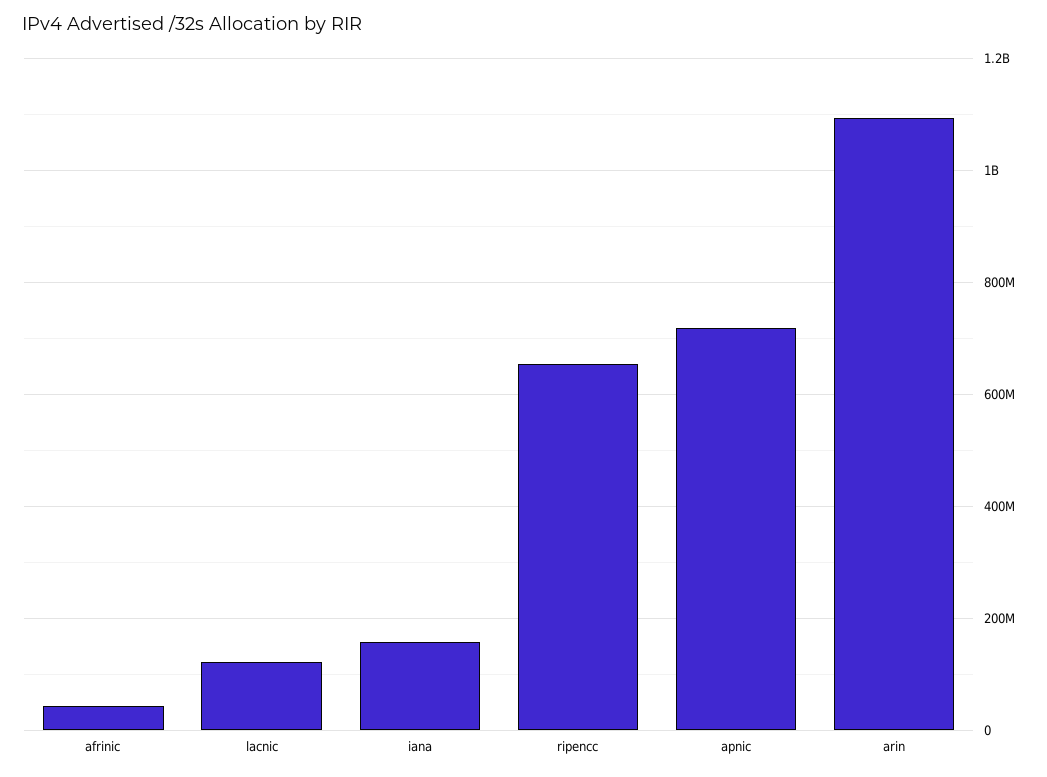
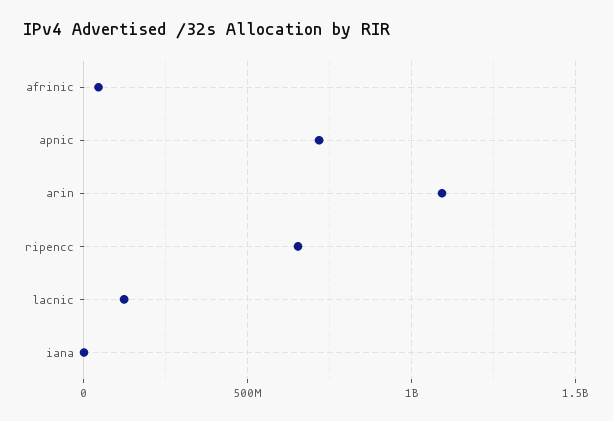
iana: 160000000 -> 0

